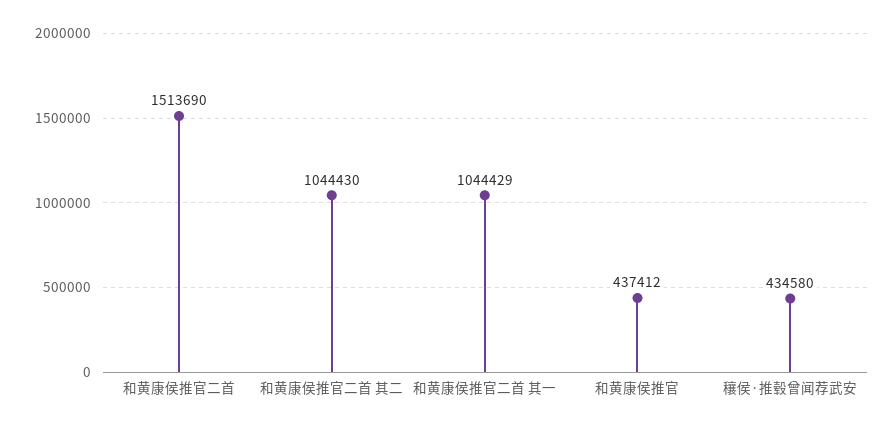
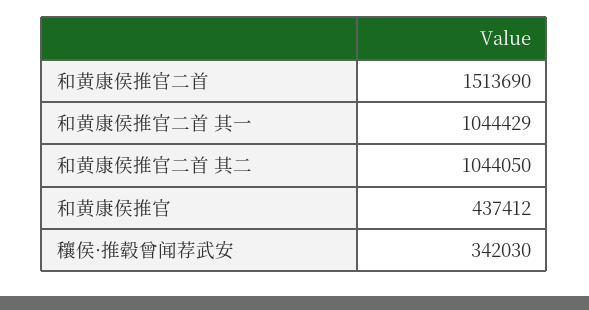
和黄康侯推官二首 其二: 1044430 -> 1044050
穰侯·推毂曾闻荐武安: 434580 -> 342030

